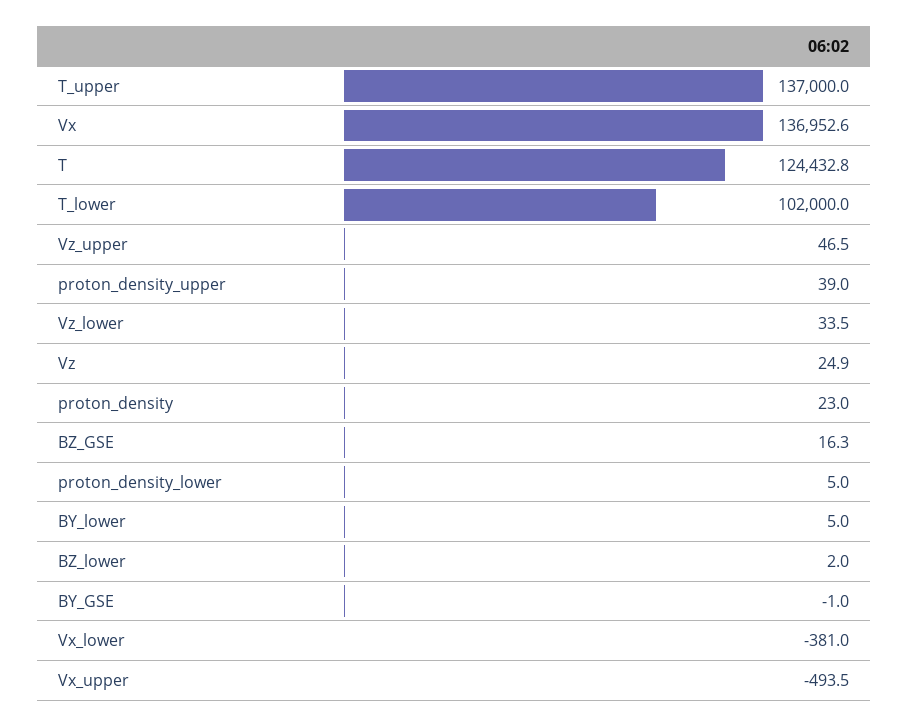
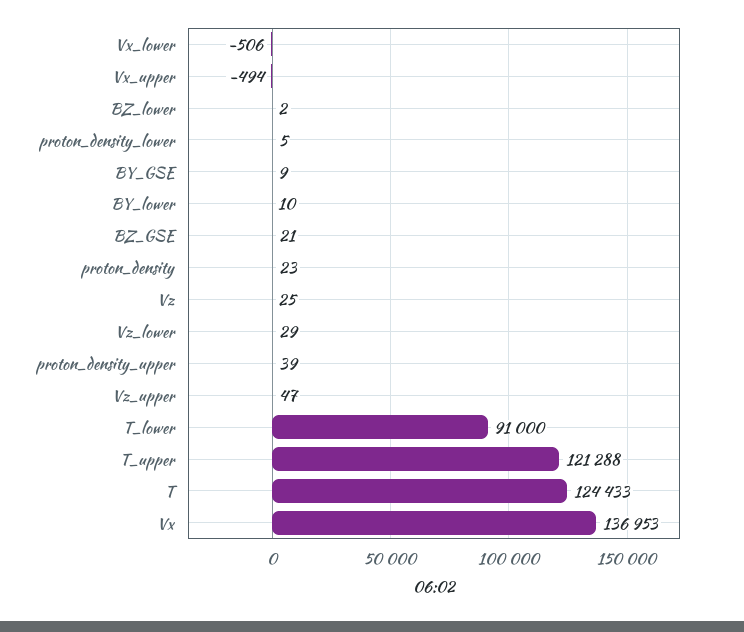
T_upper: 137000 -> 121288
T_lower: 102000 -> 91000
Vz_lower: 33.5 -> 29
BZ_GSE: 16.3 -> 21
BY_lower: 5 -> 10
BY_GSE: -1 -> 9
Vx_lower: -381 -> -506

